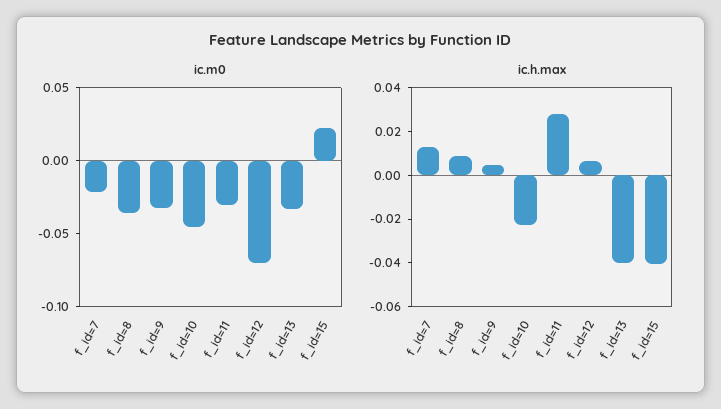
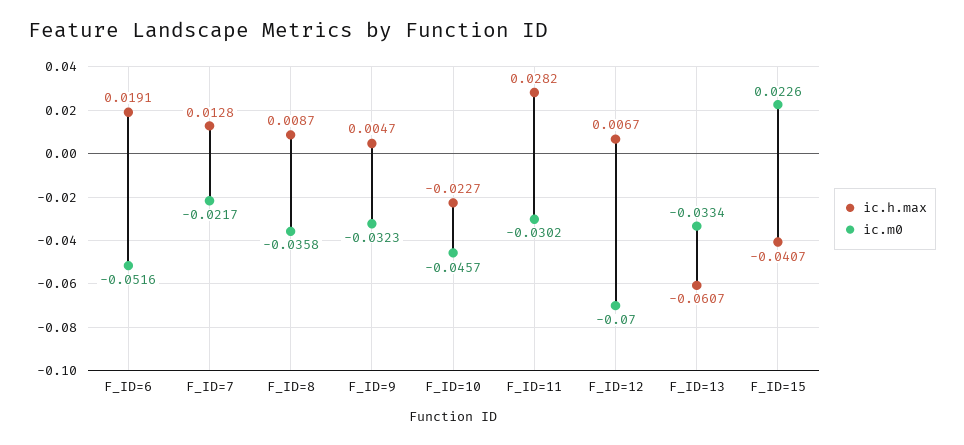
ic.h.max, f_id=13: -0.04 -> -0.0607
ic.h.max, F_ID=6: none -> 0.0191
ic.m0, F_ID=6: none -> -0.0516

